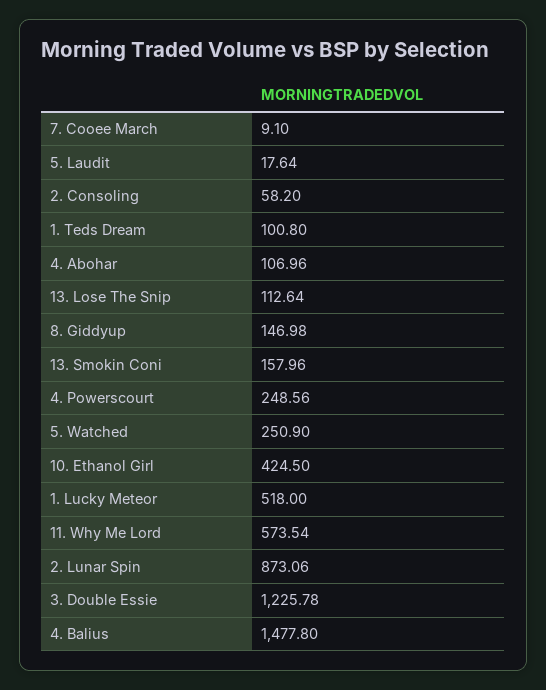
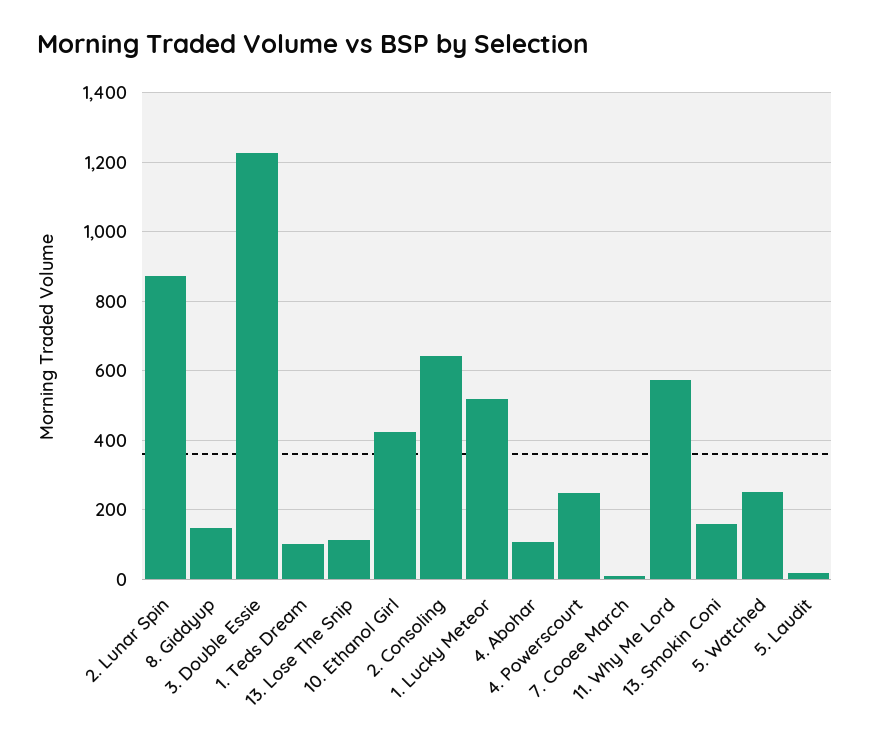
2. Consoling: 58.2 -> 640
4. Balius: 1477.8 -> none

